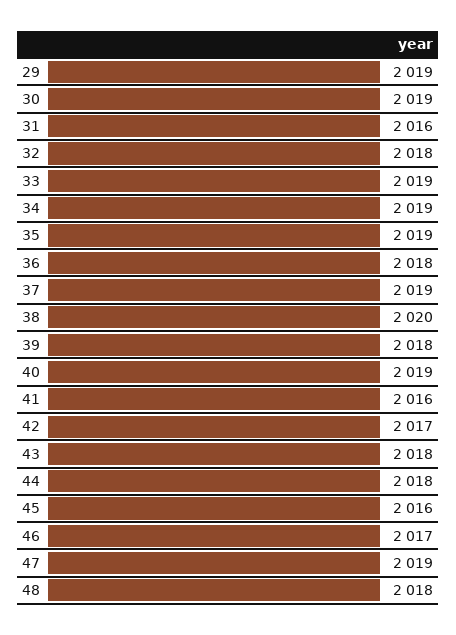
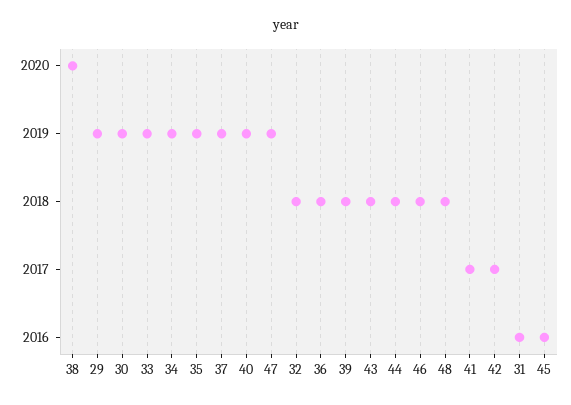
41: 2016 -> 2017
46: 2017 -> 2018

